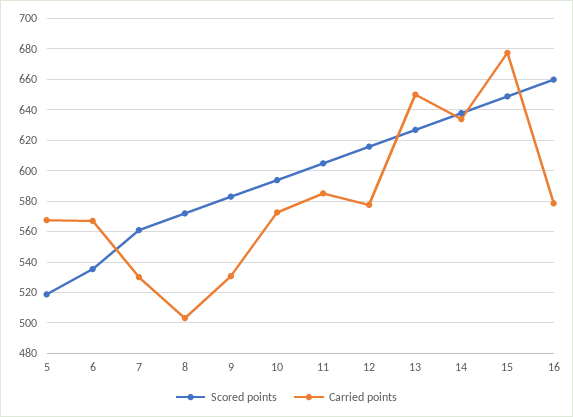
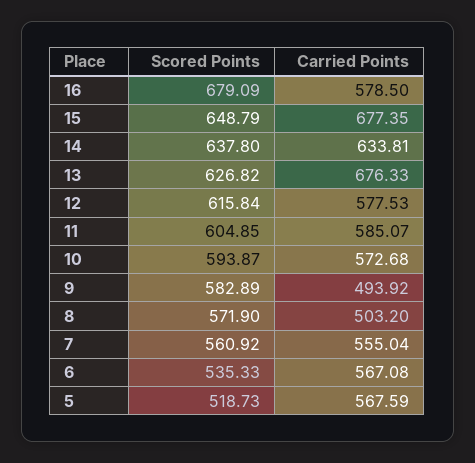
Carried points, 7: 530 -> 555.04
Carried points, 9: 530 -> 493.92
Carried points, 13: 650 -> 676.33
Scored points, 16: 660 -> 679.09

